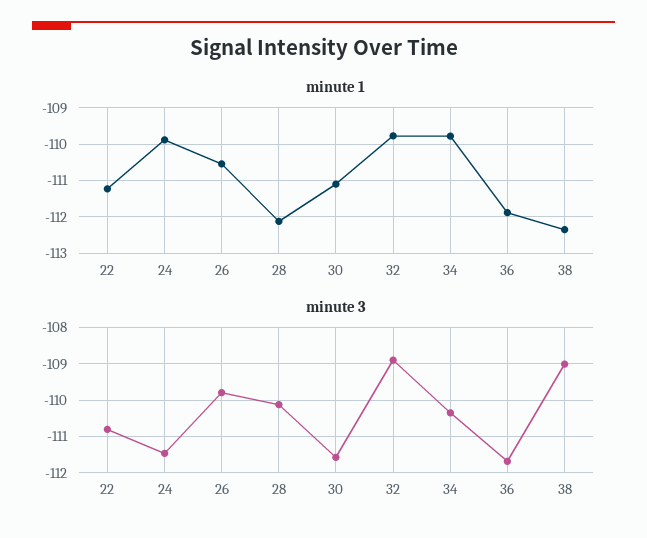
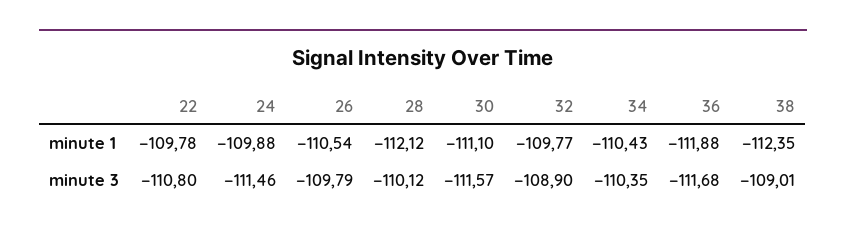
minute 1, 22: -111.2 -> -109.78
minute 1, 34: -109.8 -> -110.43

